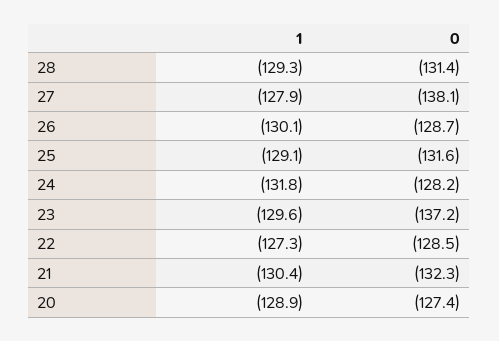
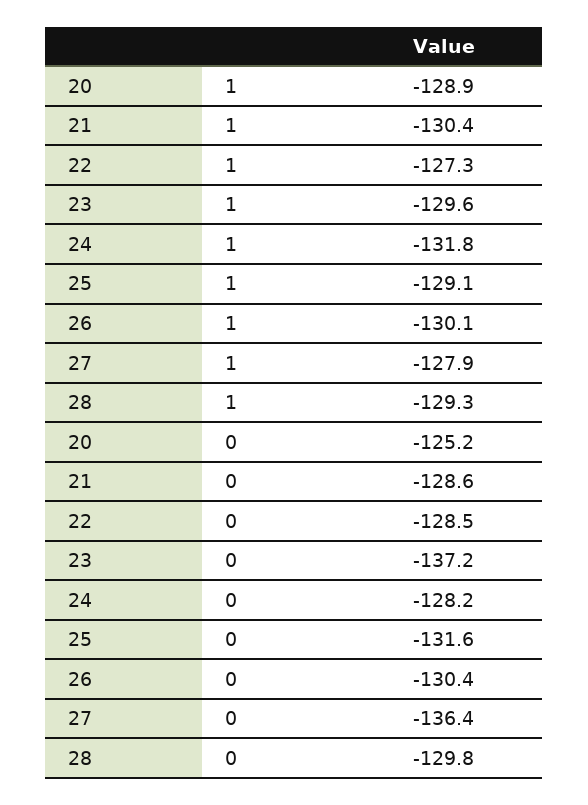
0, 28: -131.4 -> -129.8
0, 27: -138.1 -> -136.4
0, 26: -128.7 -> -130.4
0, 21: -132.3 -> -128.6
0, 20: -127.4 -> -125.2

